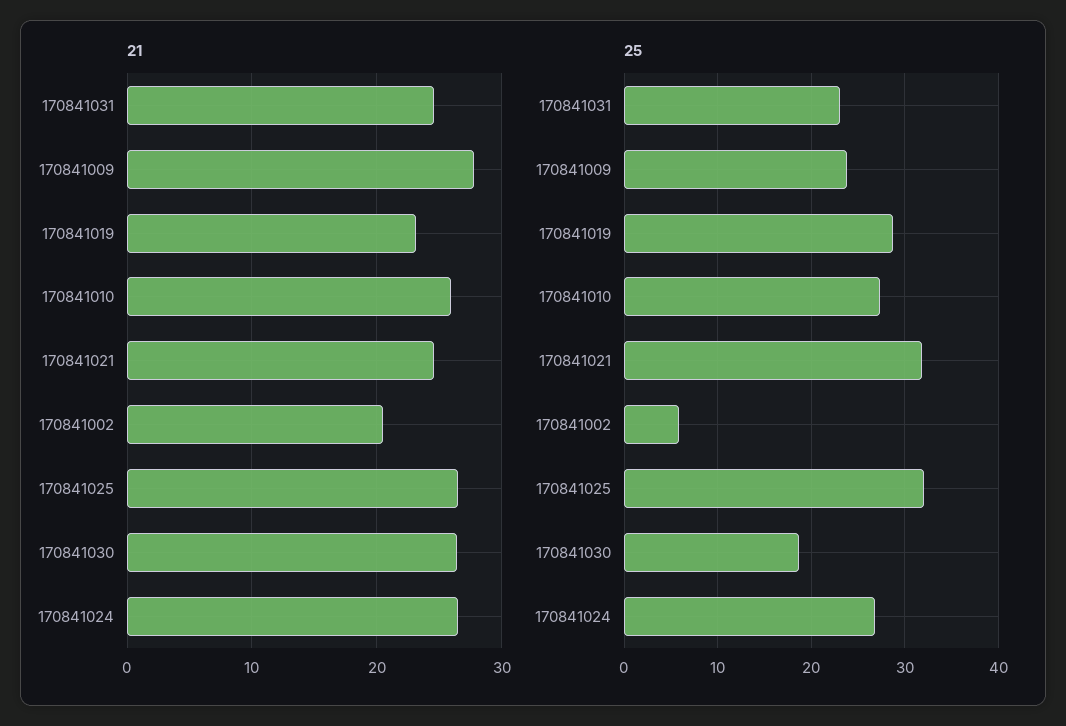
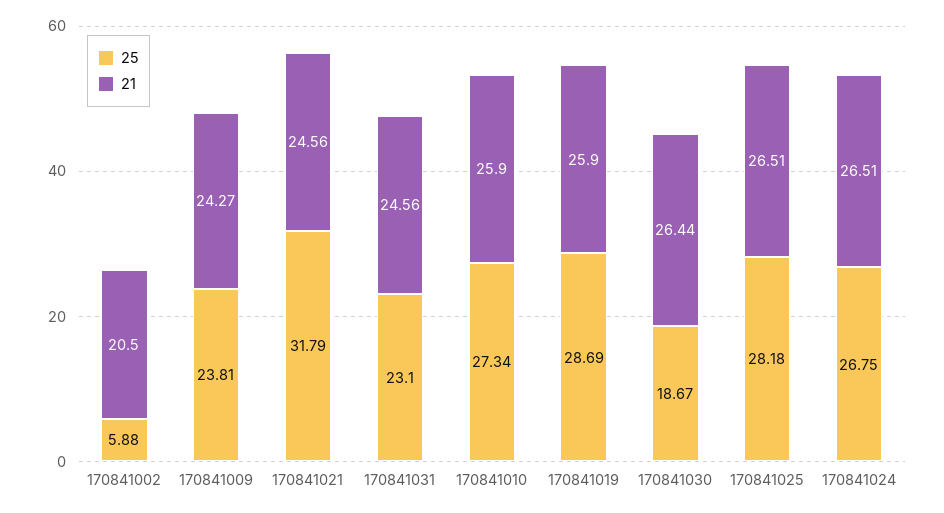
21, 170841009: 28 -> 24.27
21, 170841019: 23 -> 25.9
25, 170841025: 32 -> 28.18

